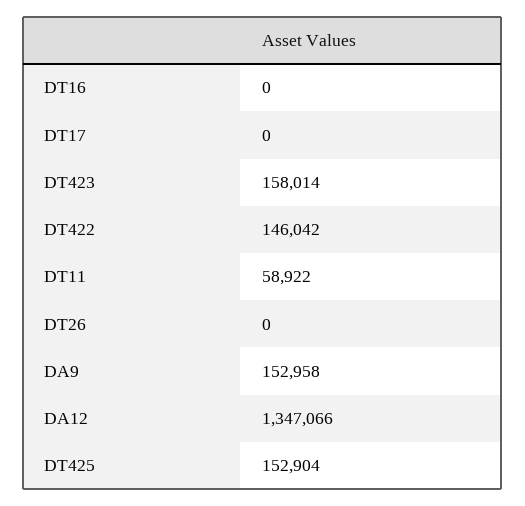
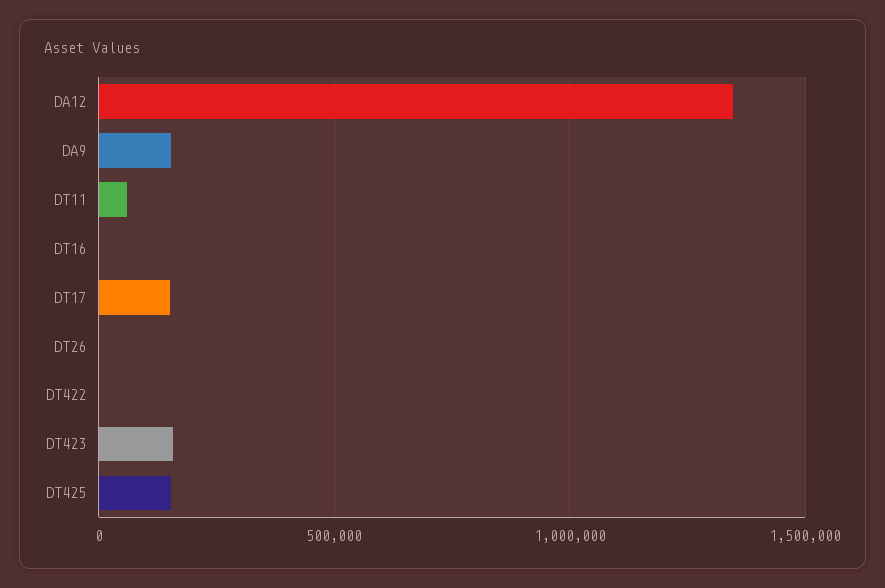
DT17: 0 -> 150000
DT422: 146042 -> 0

